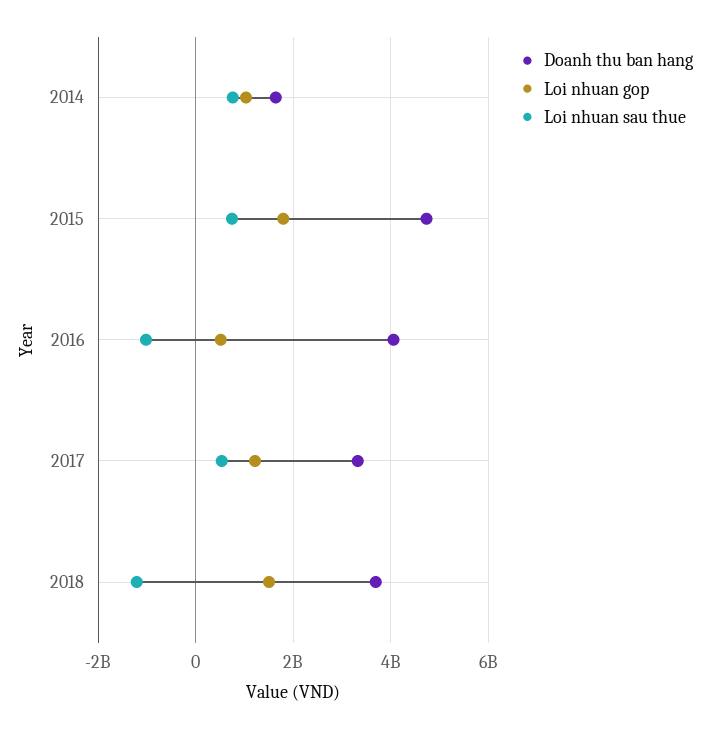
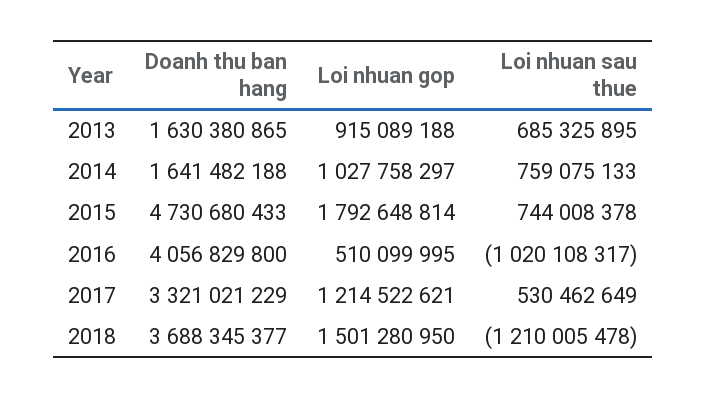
Doanh thu ban hang, 2013: none -> 1630380865
Loi nhuan gop, 2013: none -> 915089188
Loi nhuan sau thue, 2013: none -> 685325895

